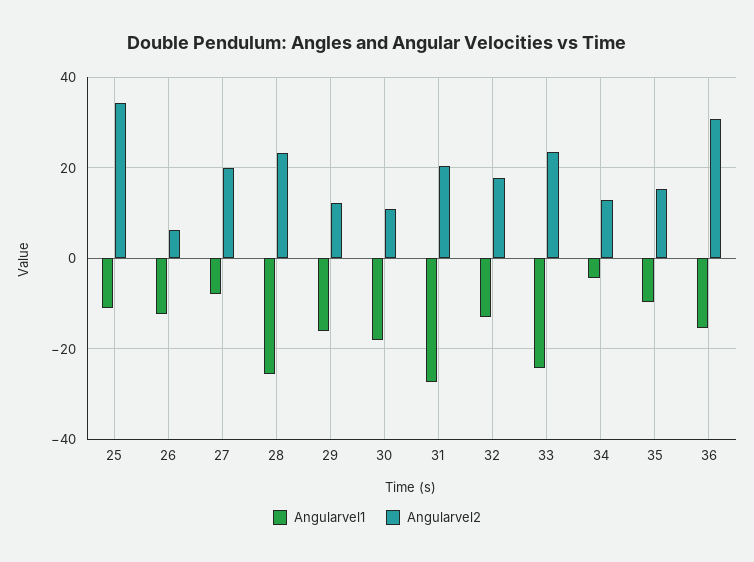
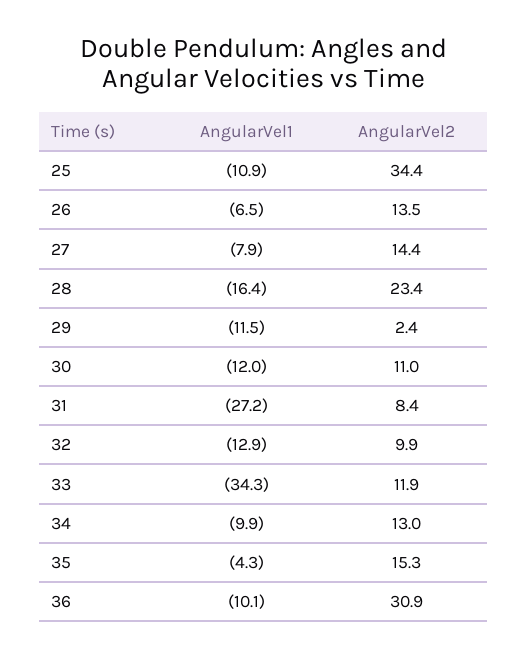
Angularvel1, 26: -12 -> -6.5
Angularvel2, 26: 6 -> 13.5
Angularvel2, 27: 20 -> 14.4
Angularvel1, 28: -26 -> -16.4
Angularvel1, 29: -16 -> -11.5
Angularvel2, 29: 12 -> 2.4
Angularvel1, 30: -18 -> -12
Angularvel2, 31: 20 -> 8.4
Angularvel2, 32: 18 -> 9.9
Angularvel1, 33: -24 -> -34.3
Angularvel2, 33: 24 -> 11.9
Angularvel1, 34: -4 -> -9.9
Angularvel1, 35: -10 -> -4.3
Angularvel1, 36: -16 -> -10.1

